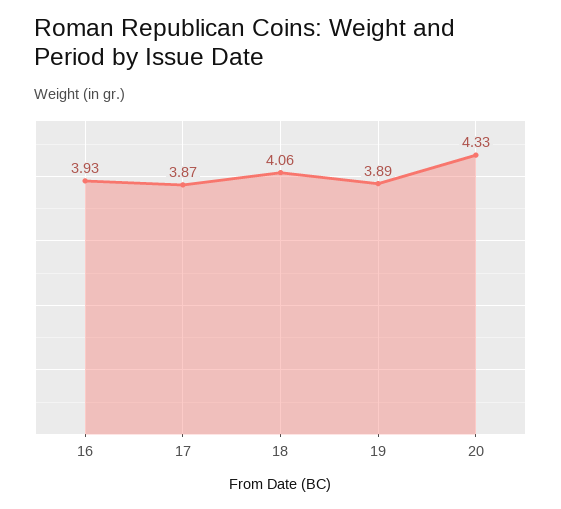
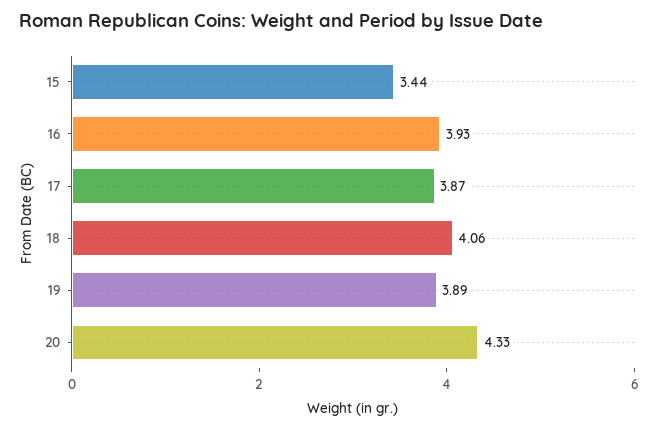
15: none -> 3.44

